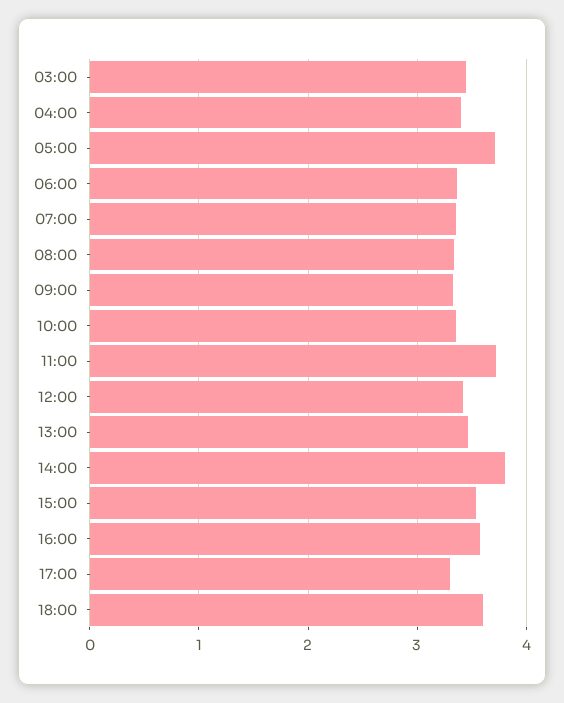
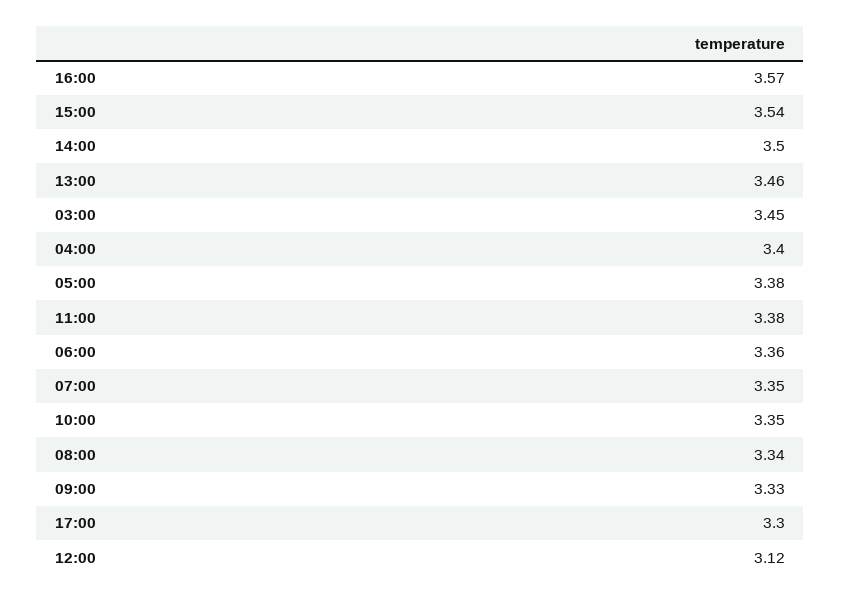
05:00: 3.7 -> 3.38
11:00: 3.7 -> 3.38
12:00: 3.4 -> 3.12
14:00: 3.8 -> 3.5
18:00: 3.6 -> none

